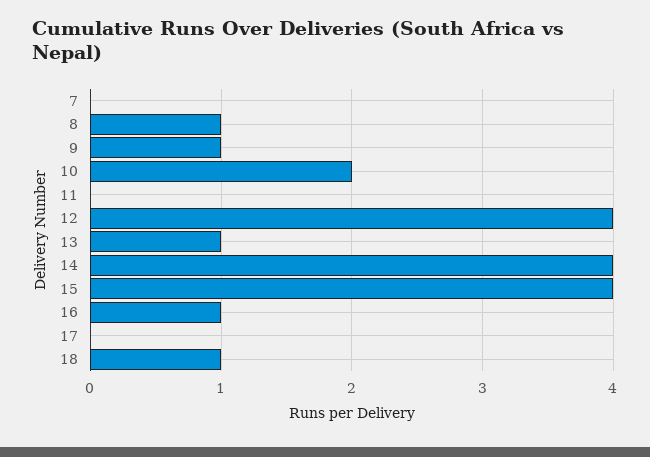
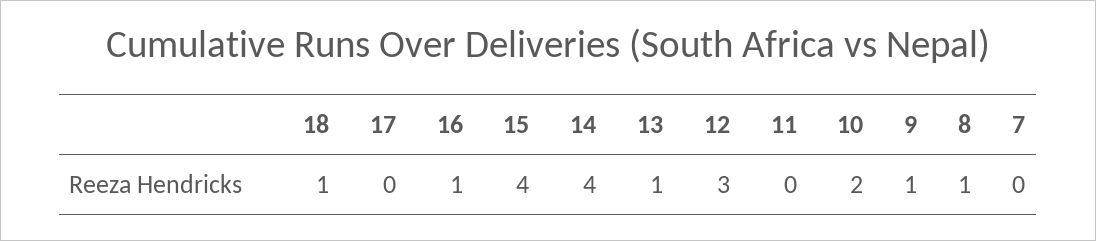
12: 4 -> 3

